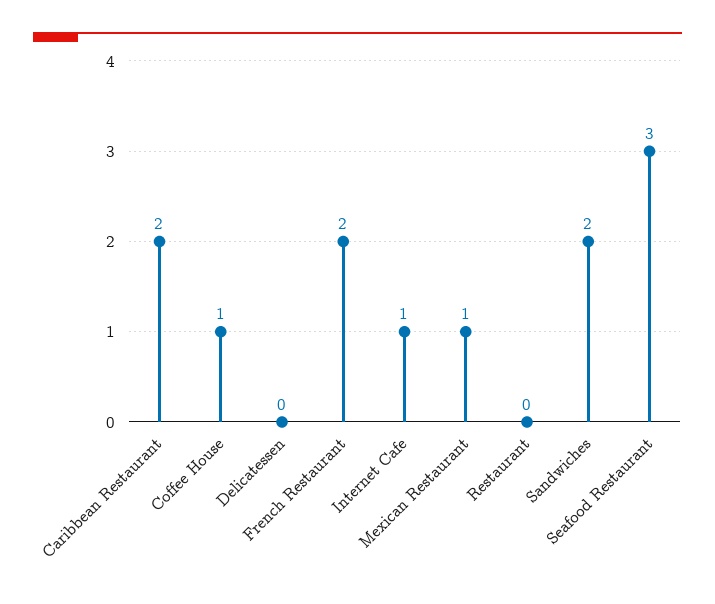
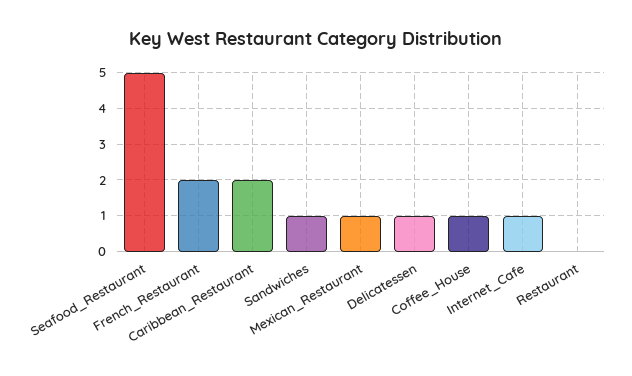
Delicatessen: 0 -> 1
Sandwiches: 2 -> 1
Seafood Restaurant: 3 -> 5

